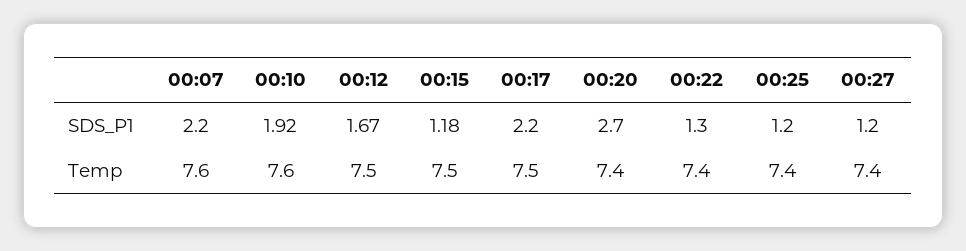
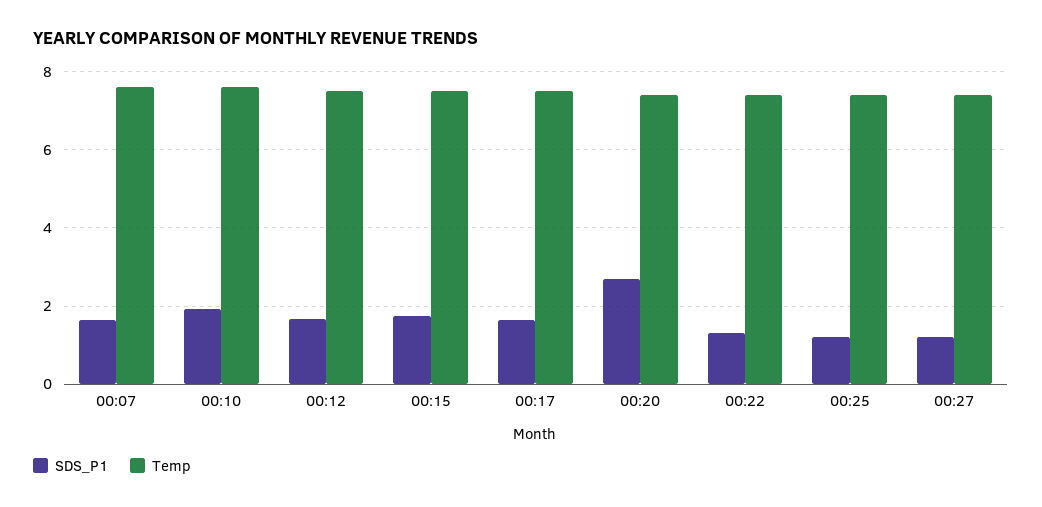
SDS_P1, 00:07: 2.2 -> 1.6
SDS_P1, 00:15: 1.18 -> 1.8
SDS_P1, 00:17: 2.2 -> 1.6

